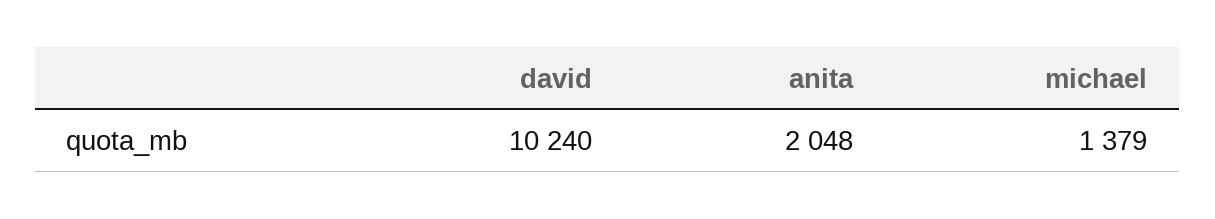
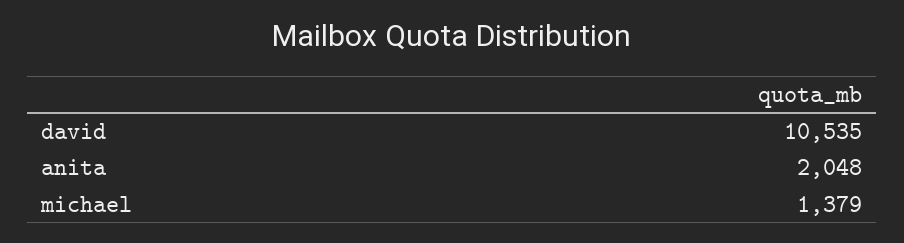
david: 10240 -> 10535

